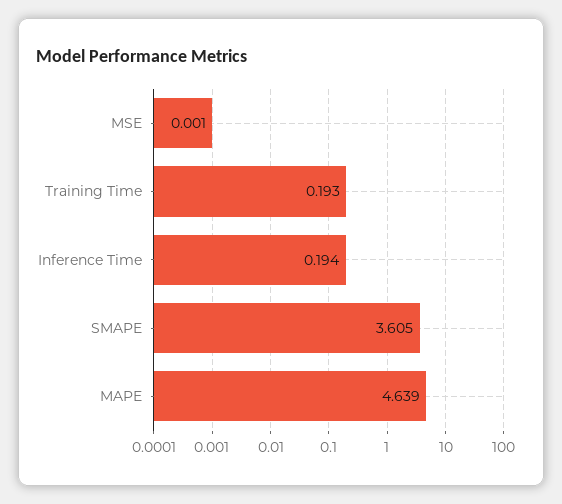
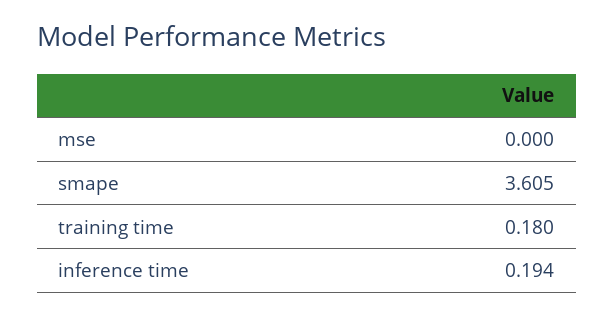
MSE: 0.001 -> 0
Training Time: 0.193 -> 0.18
MAPE: 4.639 -> none

